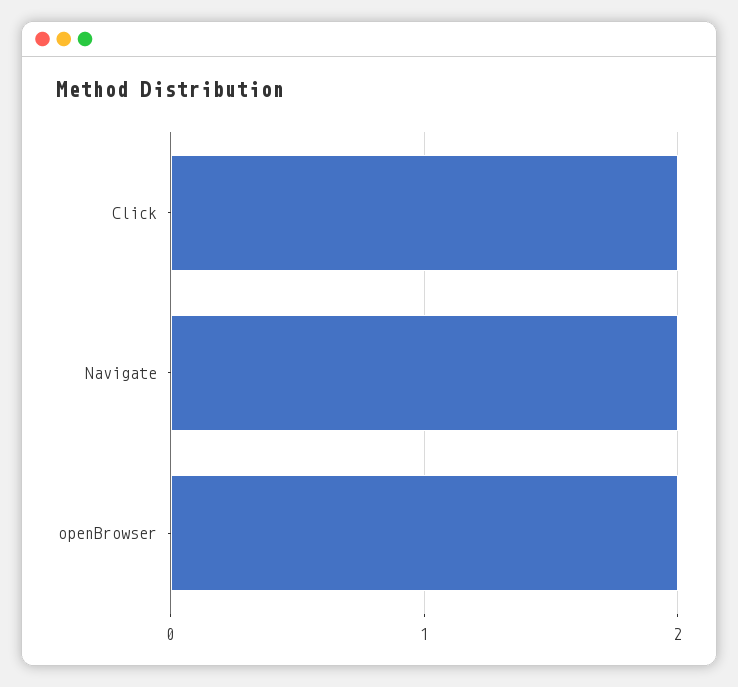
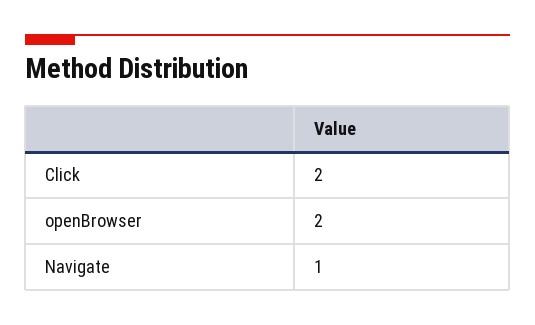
Navigate: 2 -> 1

